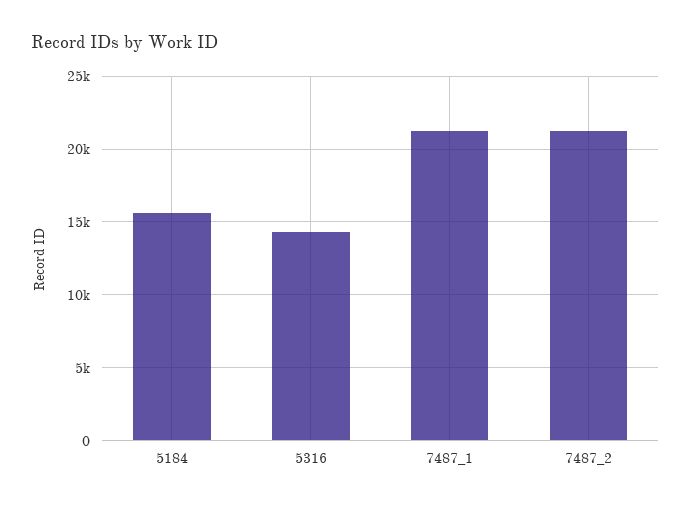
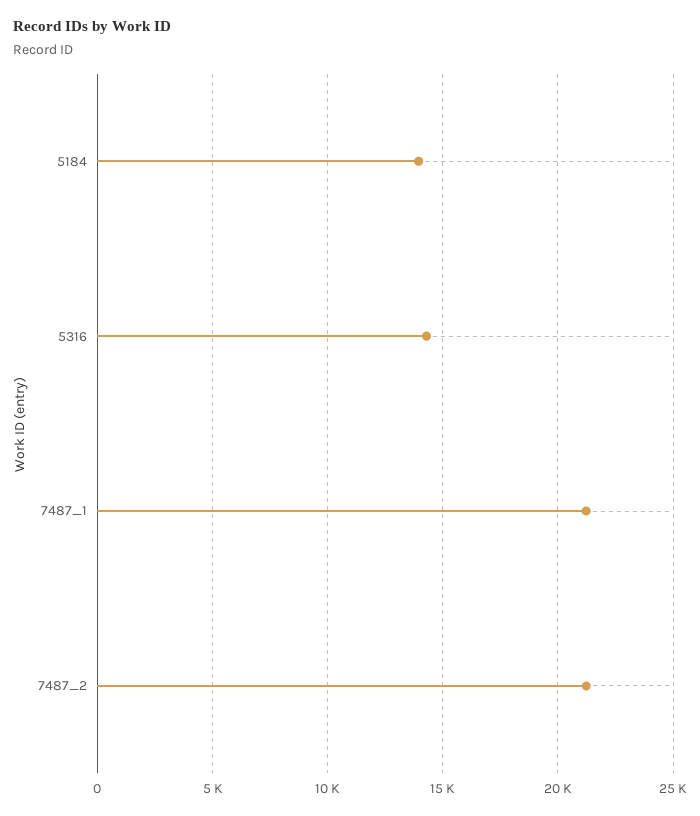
5184: 15500 -> 14000

